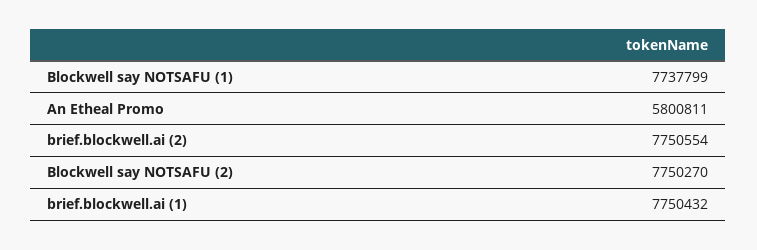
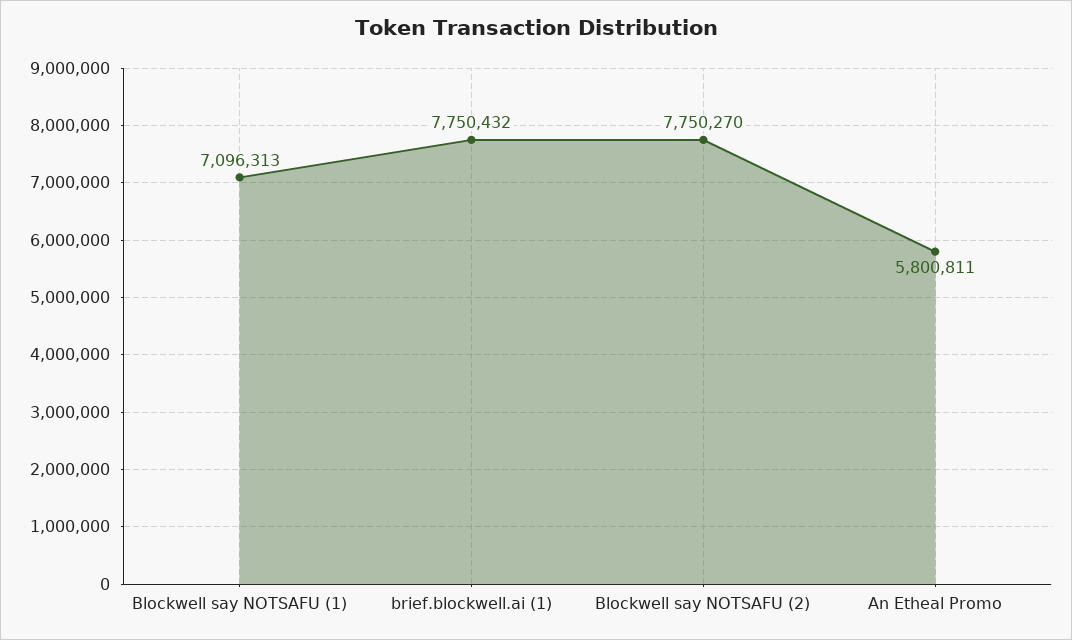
Blockwell say NOTSAFU (1): 7737799 -> 7096313
brief.blockwell.ai (2): 7750554 -> none

